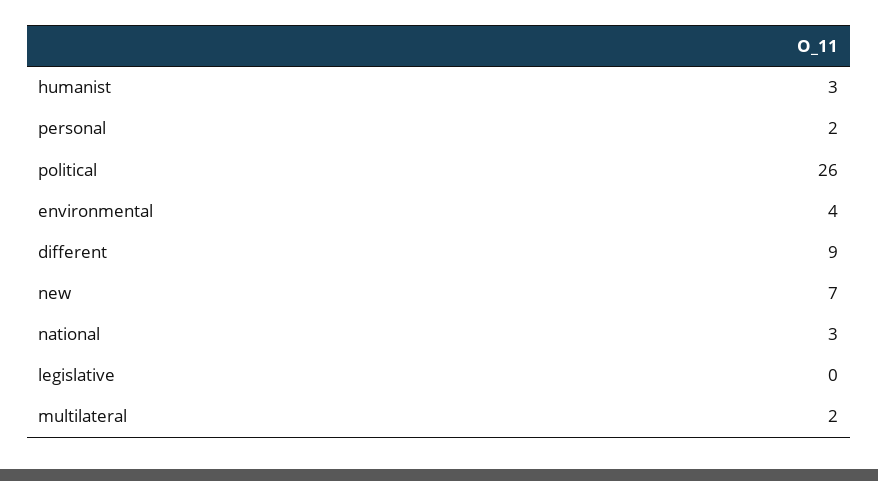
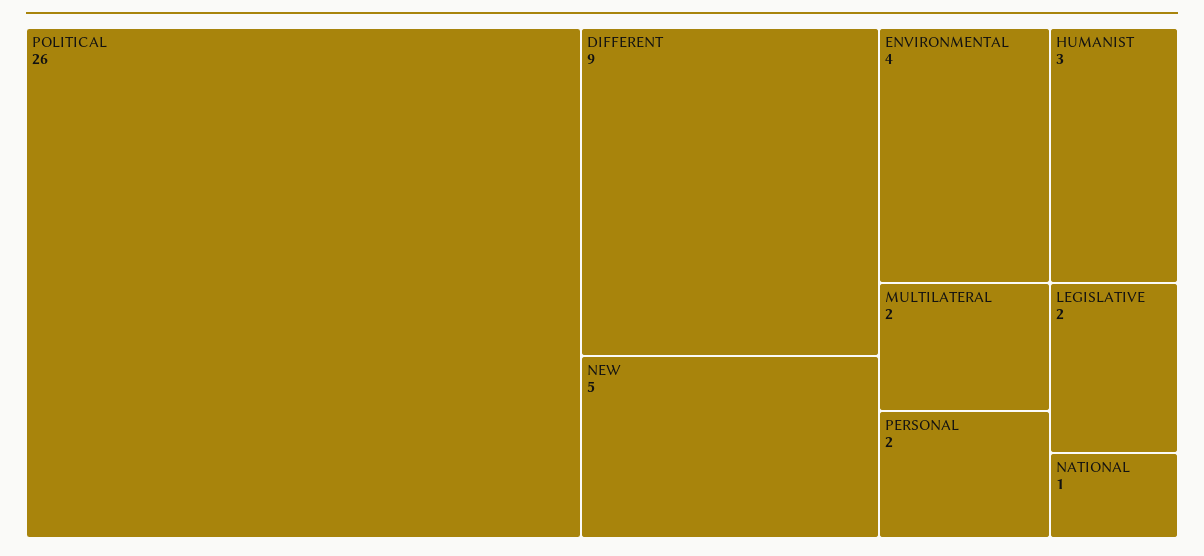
new: 7 -> 5
national: 3 -> 1
legislative: 0 -> 2

